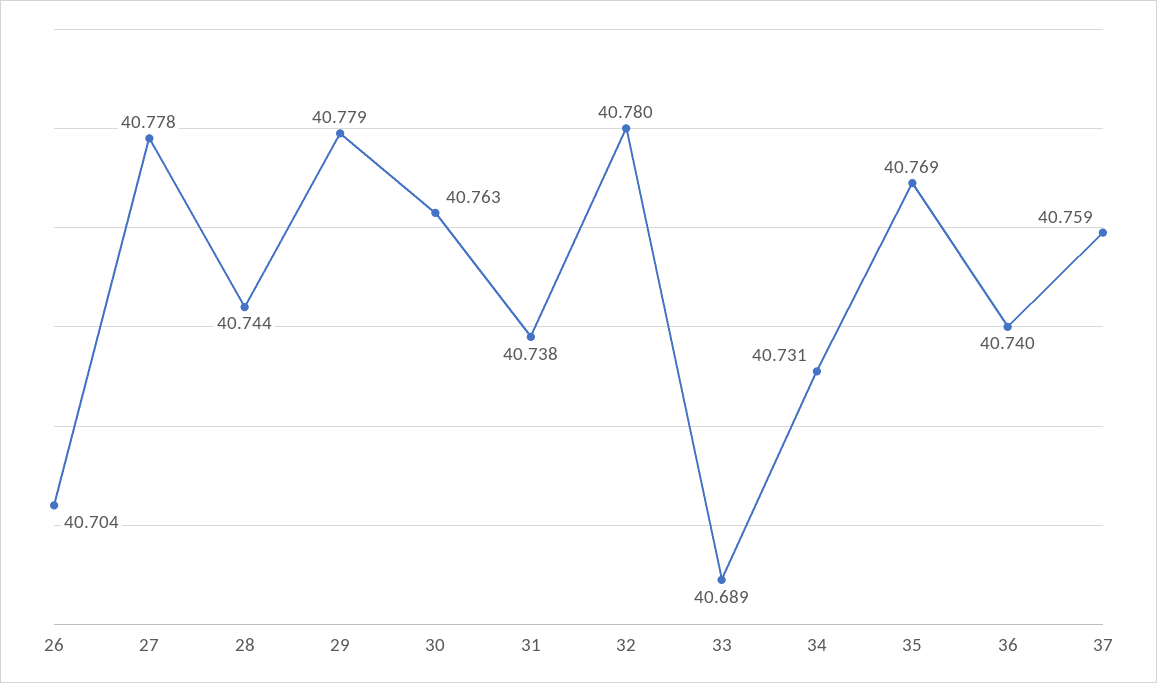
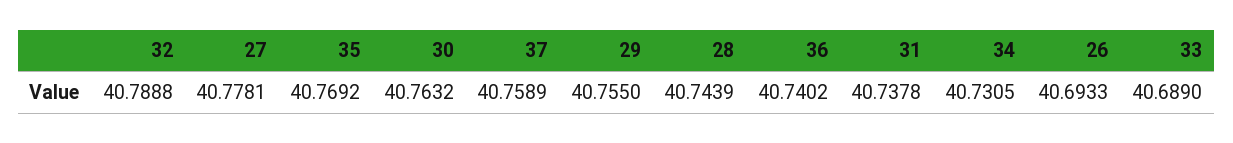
26: 40.704 -> 40.6933
29: 40.779 -> 40.755
32: 40.78 -> 40.7888

